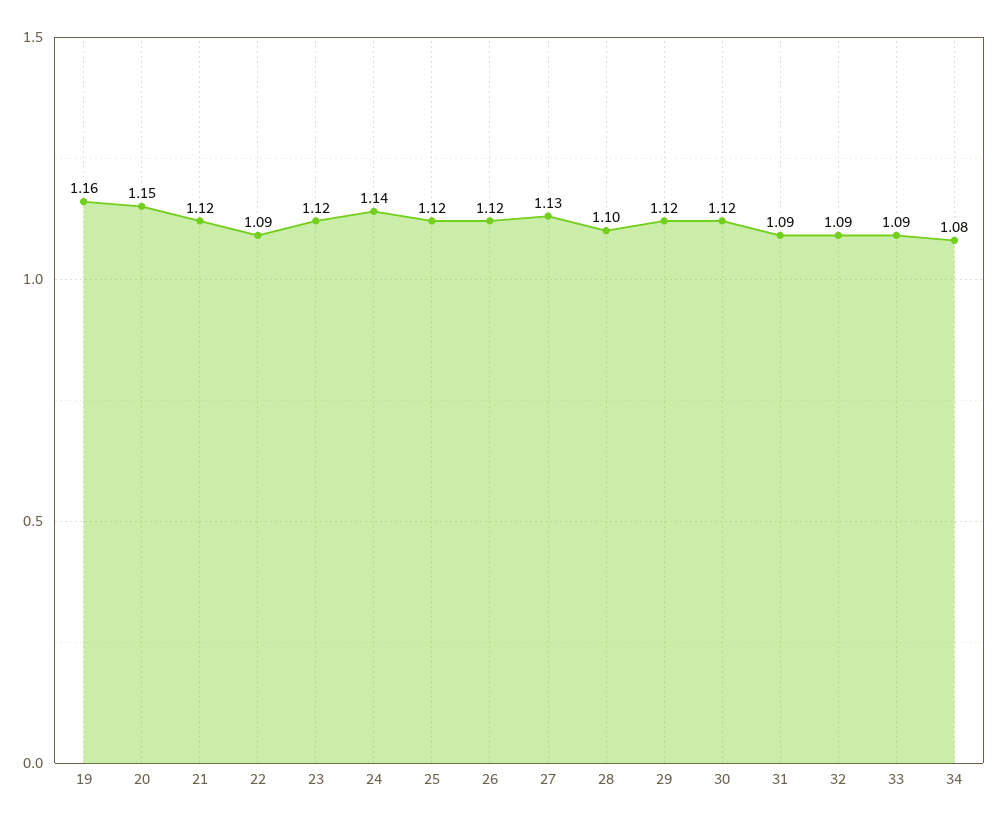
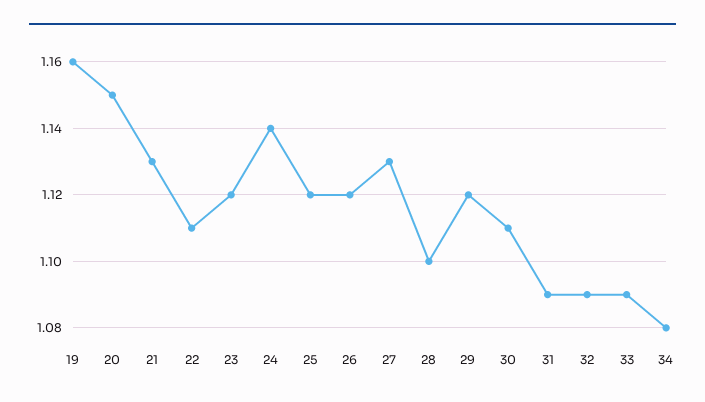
21: 1.12 -> 1.13
22: 1.09 -> 1.11
30: 1.12 -> 1.11

